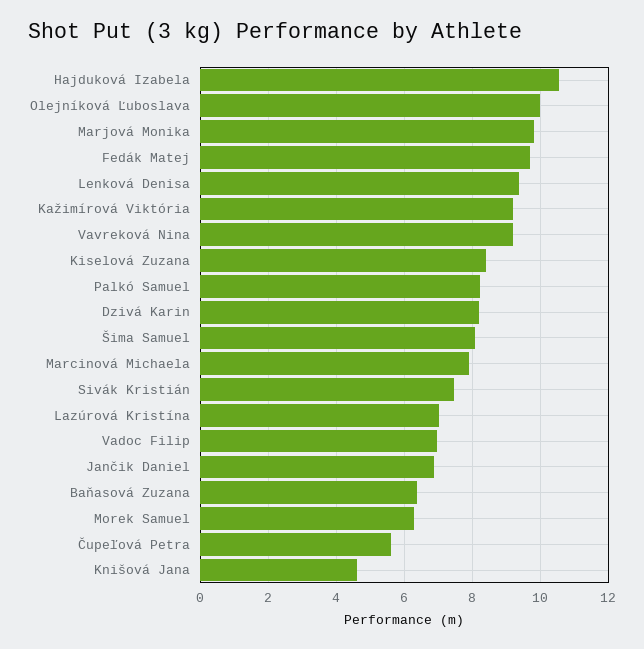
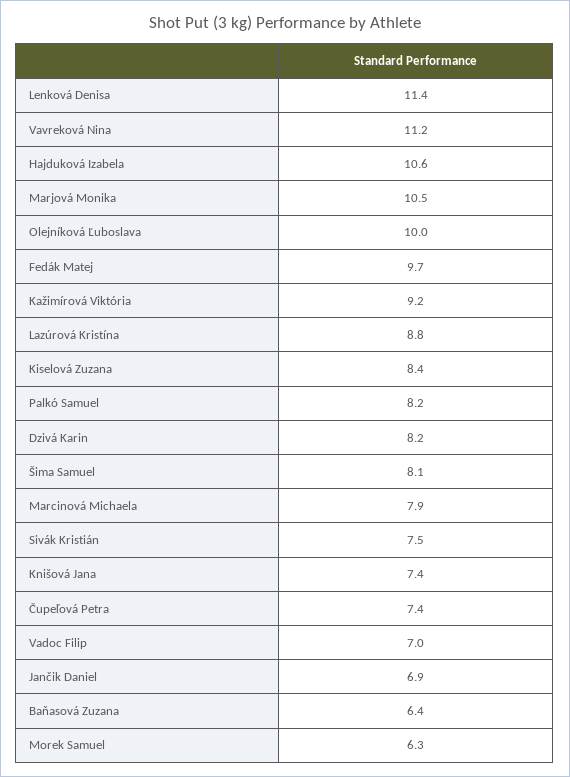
Marjová Monika: 9.8 -> 10.5
Lenková Denisa: 9.4 -> 11.4
Vavreková Nina: 9.2 -> 11.2
Lazúrová Kristína: 7 -> 8.8
Čupeľová Petra: 5.6 -> 7.4
Knišová Jana: 4.6 -> 7.4

